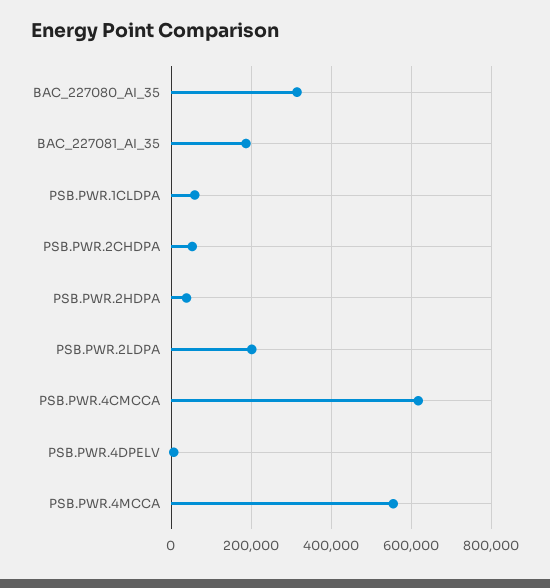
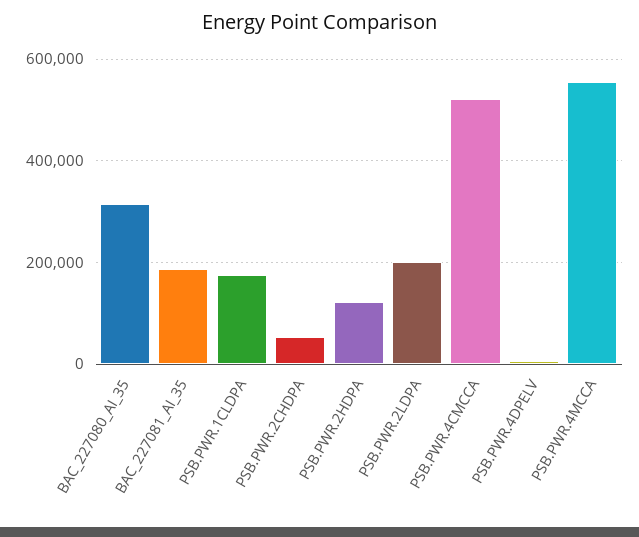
PSB.PWR.1CLDPA: 60000 -> 180000
PSB.PWR.2HDPA: 40000 -> 120000
PSB.PWR.4CMCCA: 620000 -> 520000

